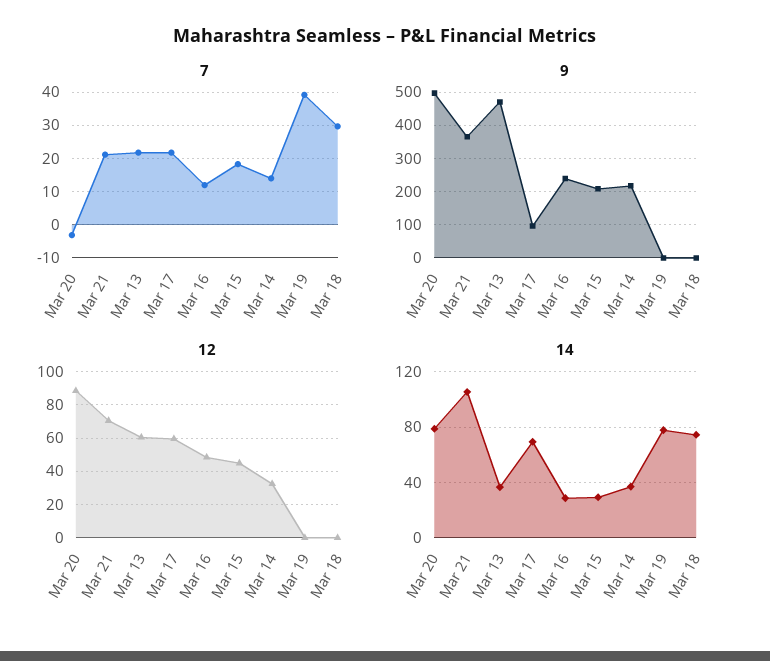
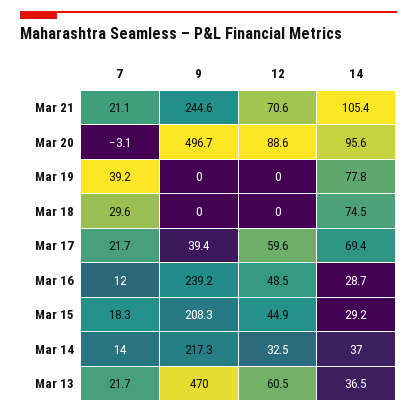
9, Mar 21: 360 -> 244.6
9, Mar 17: 100 -> 39.4
14, Mar 20: 80 -> 95.6

